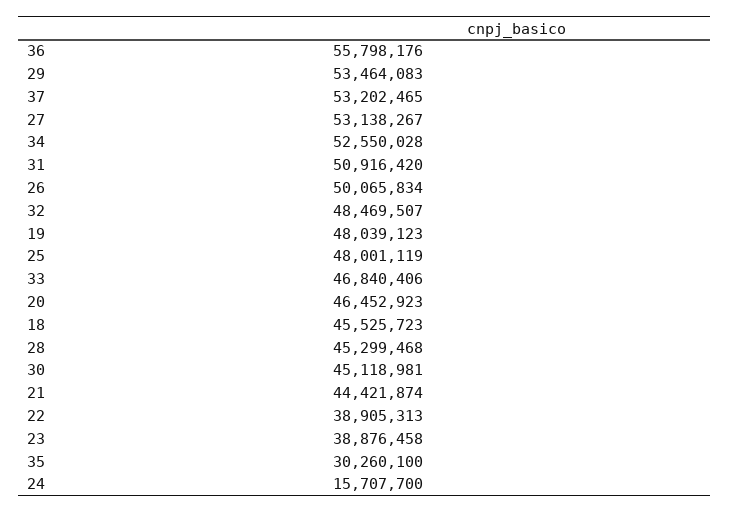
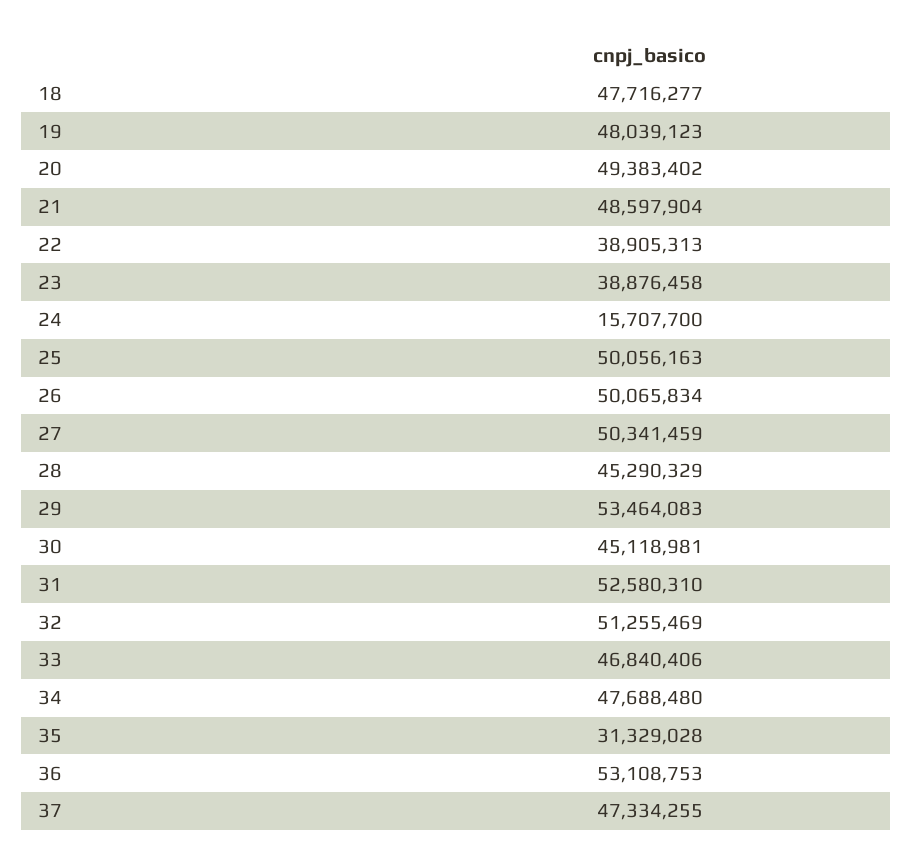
36: 55798176 -> 53108753
37: 53202465 -> 47334255
27: 53138267 -> 50341459
34: 52550028 -> 47688480
31: 50916420 -> 52580310
32: 48469507 -> 51255469
25: 48001119 -> 50056163
20: 46452923 -> 49383402
18: 45525723 -> 47716277
28: 45299468 -> 45290329
21: 44421874 -> 48597904
35: 30260100 -> 31329028

